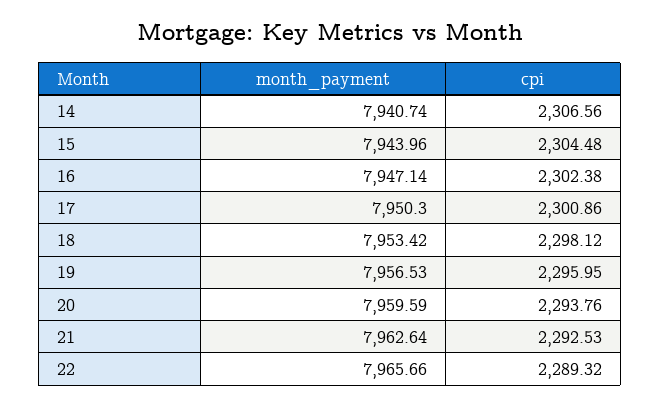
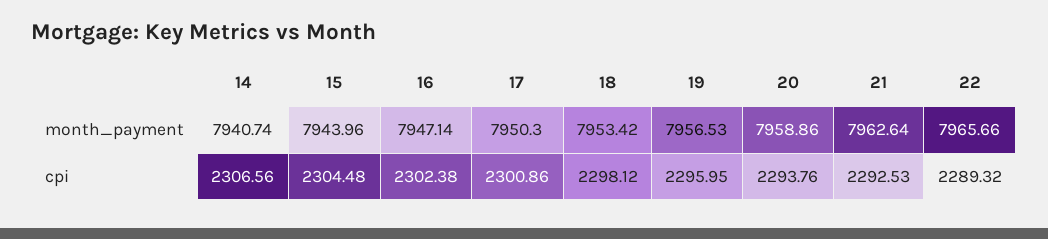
month_payment, 20: 7959.59 -> 7958.86

